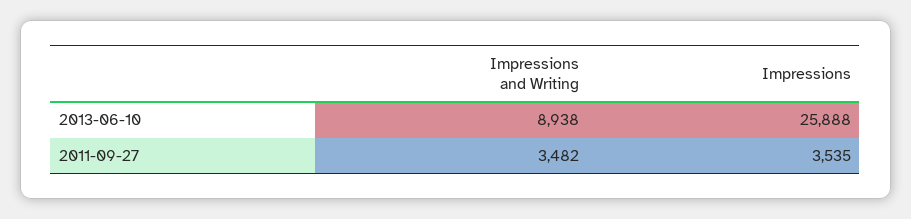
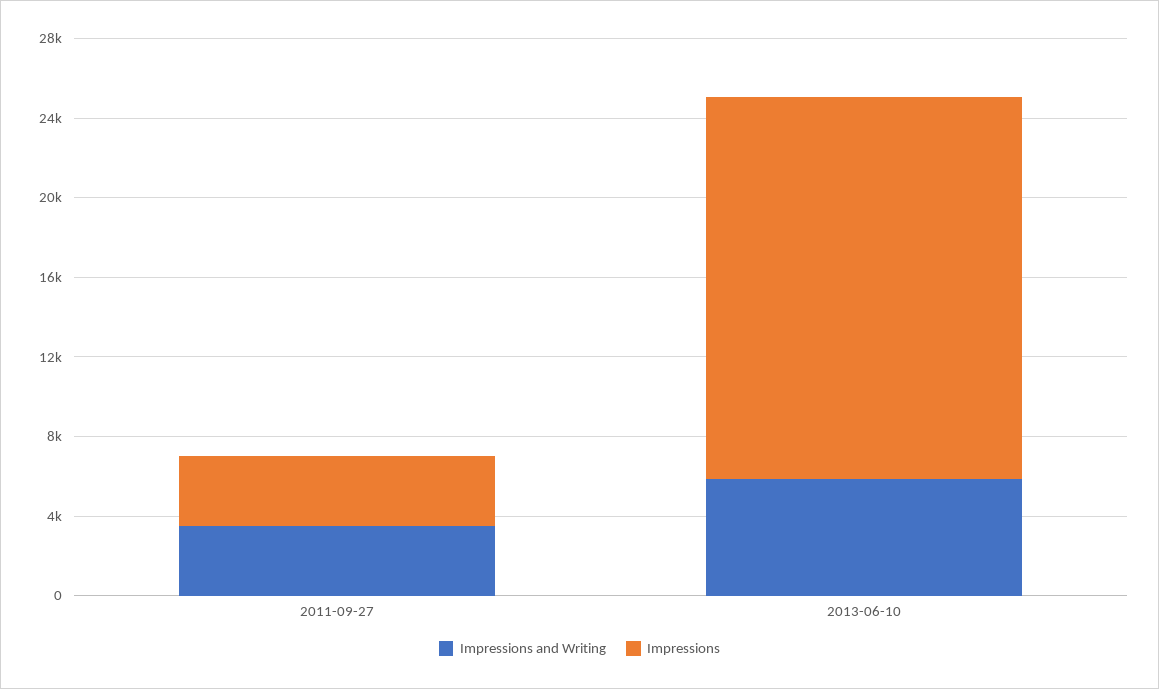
Impressions and Writing, 2013-06-10: 8938 -> 6000
Impressions, 2013-06-10: 25888 -> 19000

